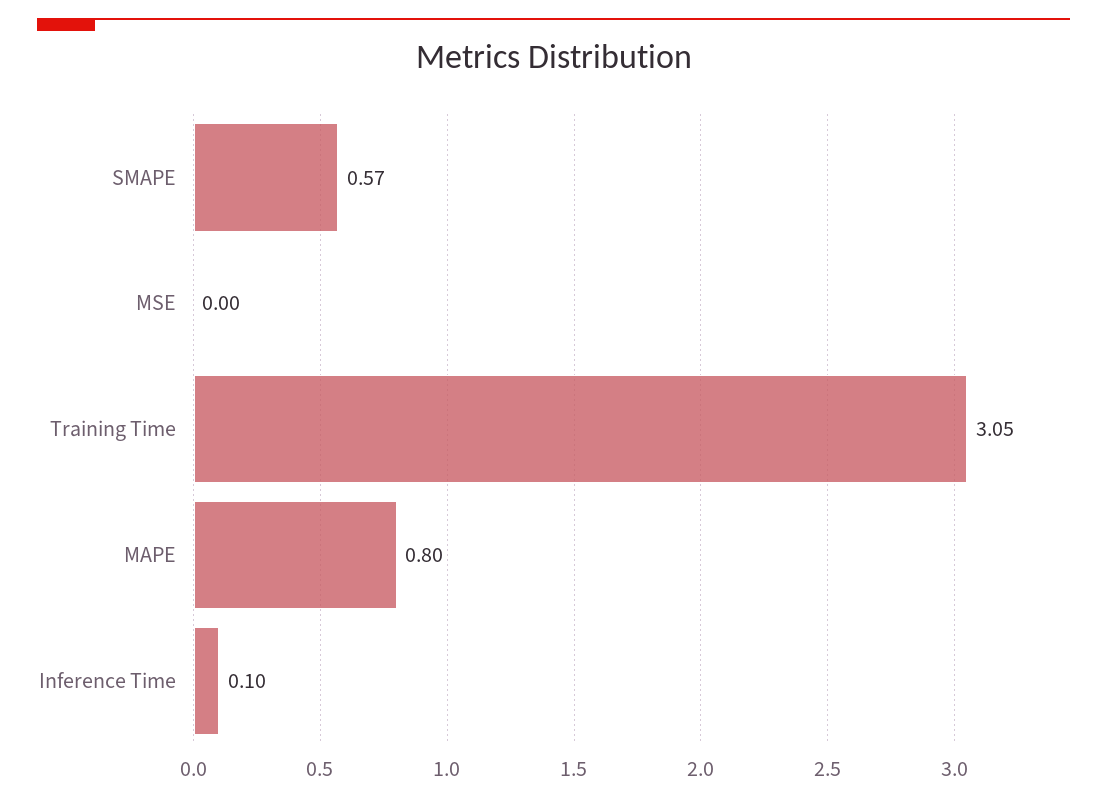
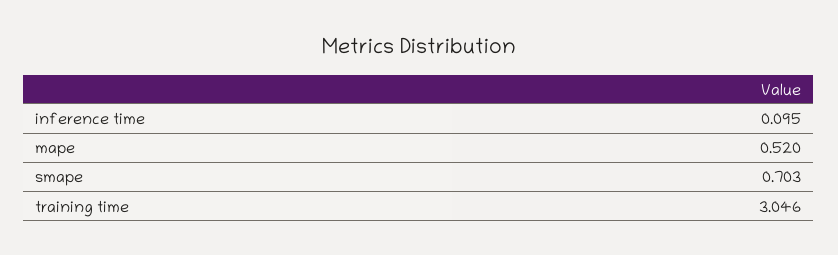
SMAPE: 0.57 -> 0.703
MSE: 0 -> none
MAPE: 0.8 -> 0.52

